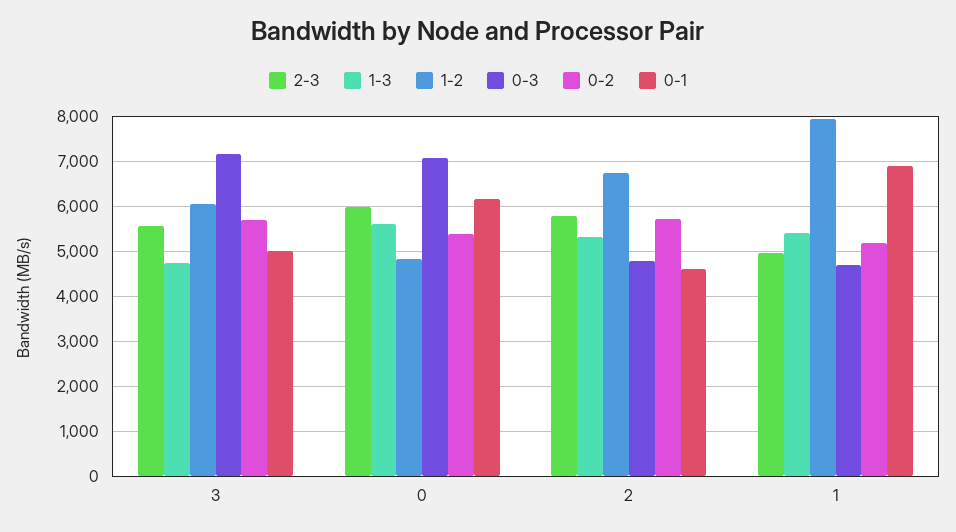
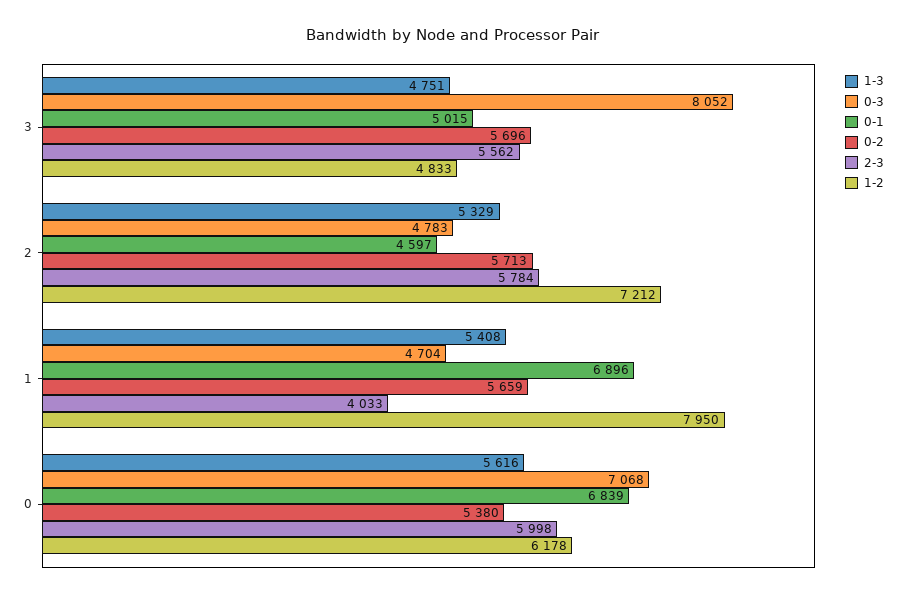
1-2, 3: 6000 -> 4833
0-3, 3: 7200 -> 8052
1-2, 0: 4800 -> 6178
0-1, 0: 6200 -> 6839
1-2, 2: 6800 -> 7212
2-3, 1: 5000 -> 4033
0-2, 1: 5200 -> 5659

